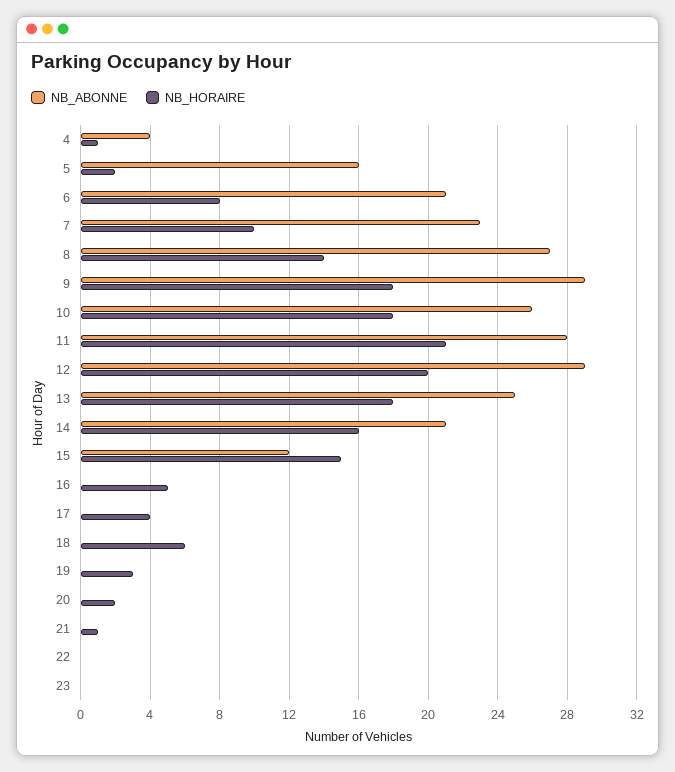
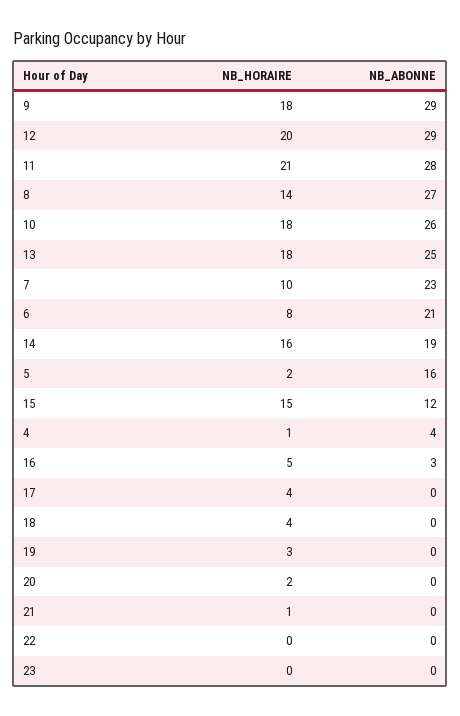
NB_ABONNE, 14: 21 -> 19
NB_ABONNE, 16: 0 -> 3
NB_HORAIRE, 18: 6 -> 4

